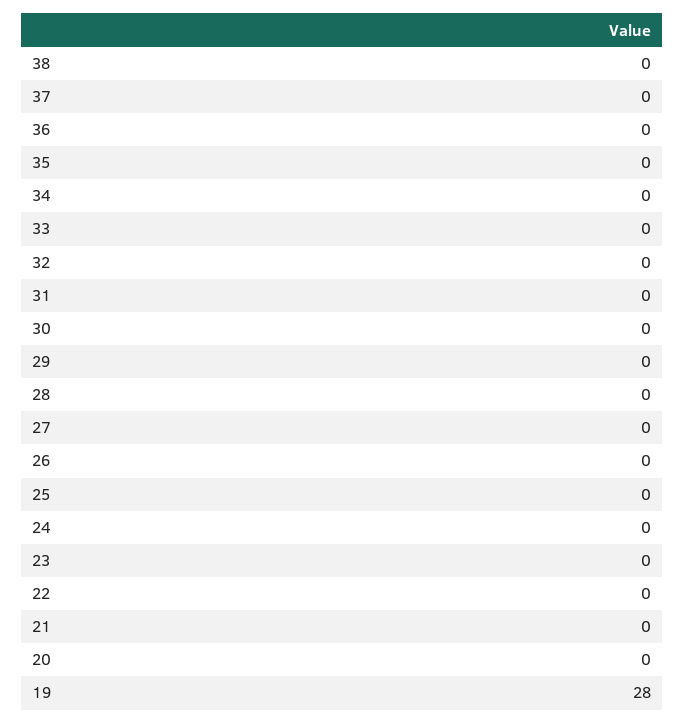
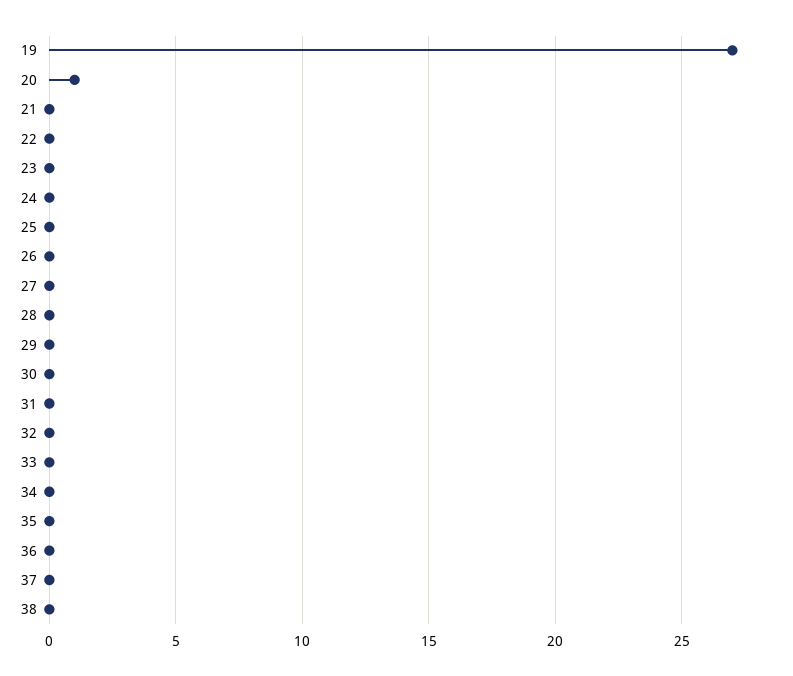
20: 0 -> 1
19: 28 -> 27

